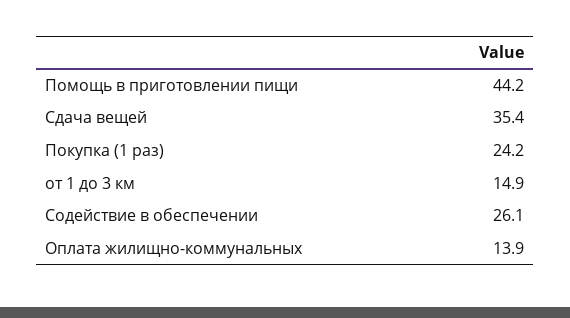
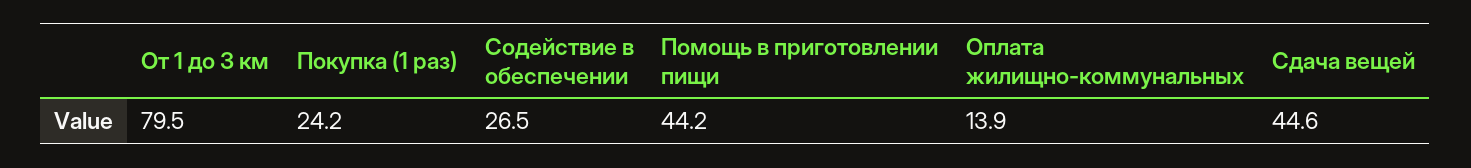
Сдача вещей: 35.4 -> 44.6
от 1 до 3 км: 14.9 -> 79.5
Содействие в обеспечении: 26.1 -> 26.5

